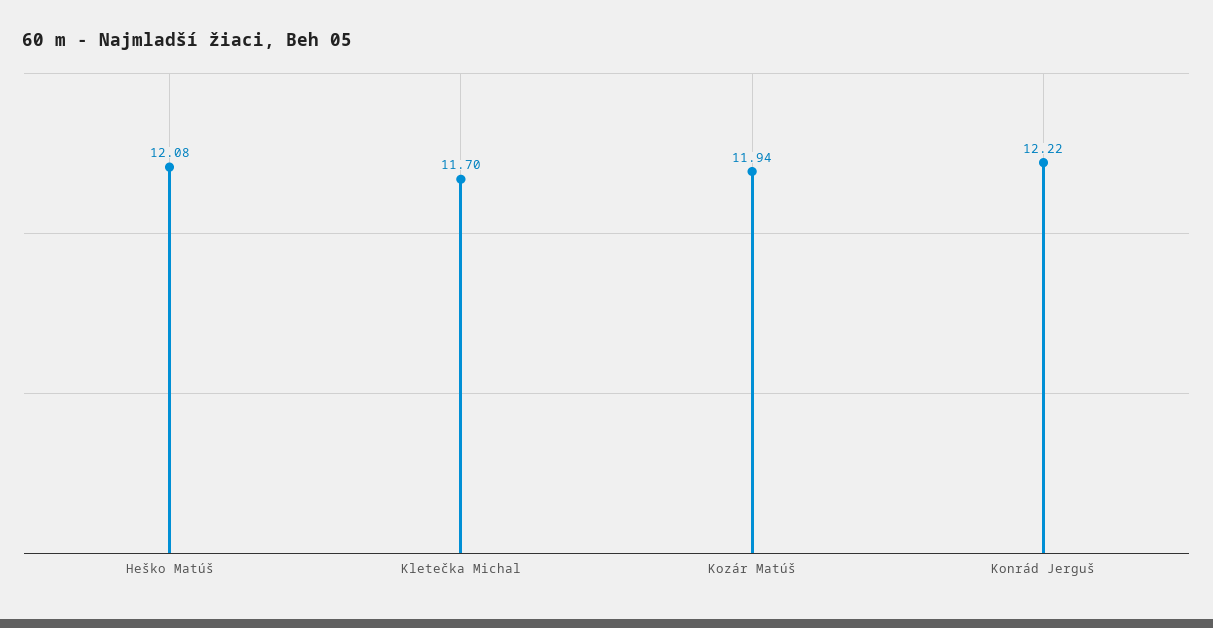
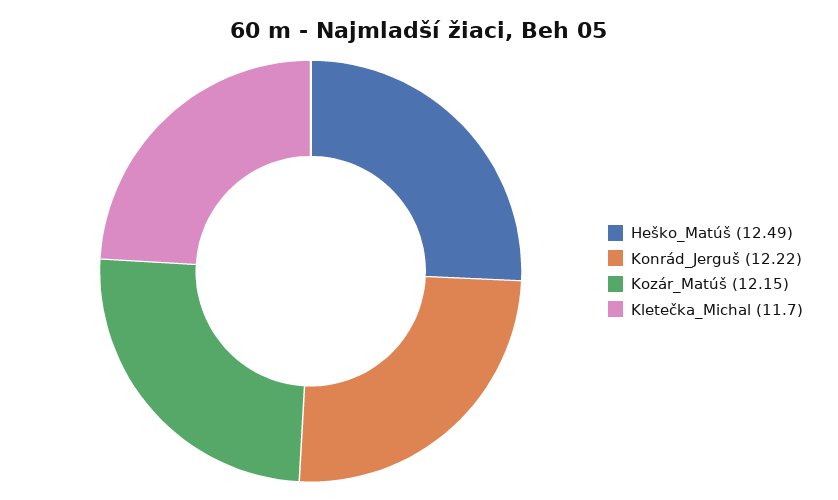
Heško Matúš: 12.08 -> 12.49
Kozár Matúš: 11.94 -> 12.15

